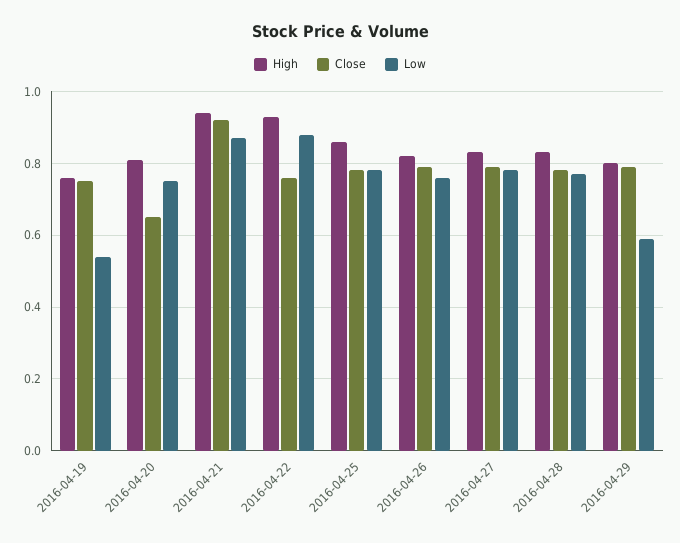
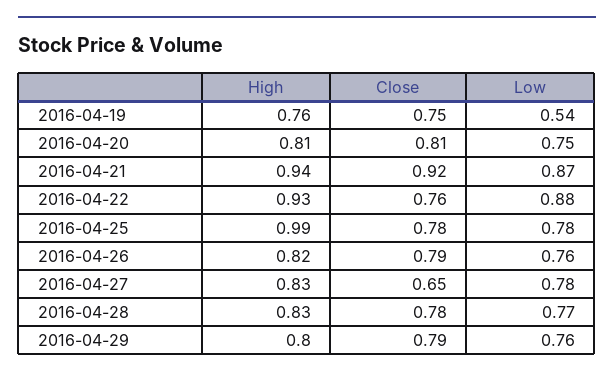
Close, 2016-04-20: 0.65 -> 0.81
High, 2016-04-25: 0.85 -> 0.99
Close, 2016-04-27: 0.8 -> 0.65
Low, 2016-04-29: 0.6 -> 0.76

